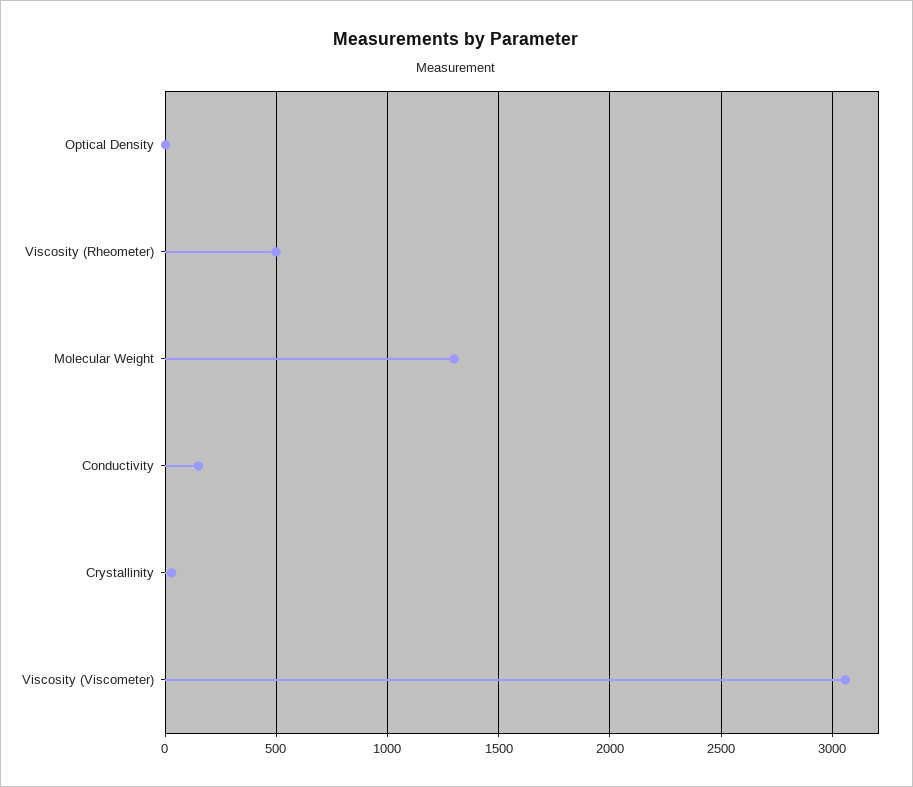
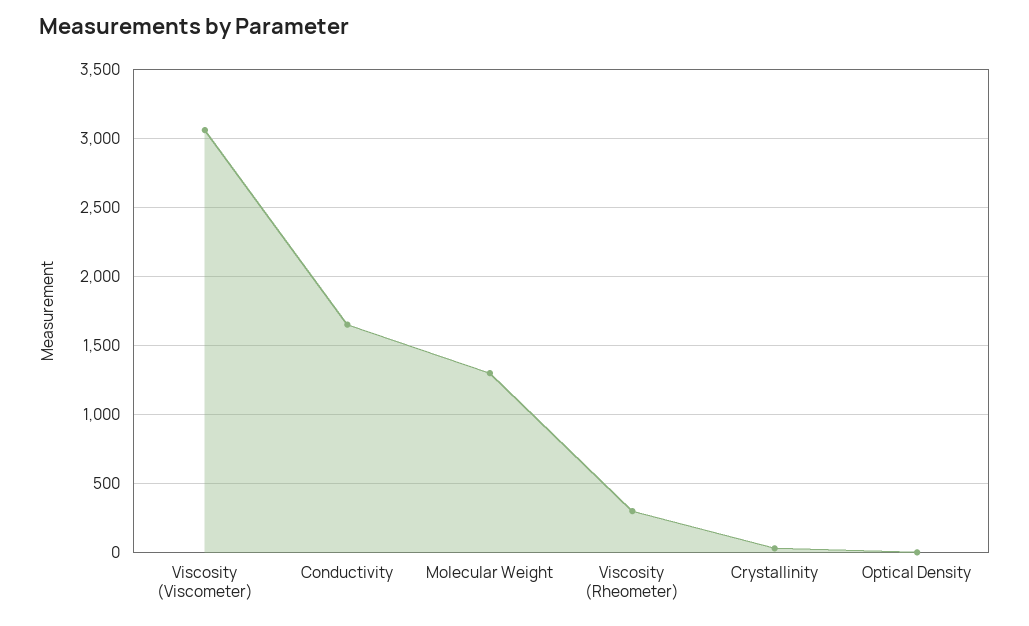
Viscosity (Rheometer): 500 -> 300
Conductivity: 150 -> 1650

